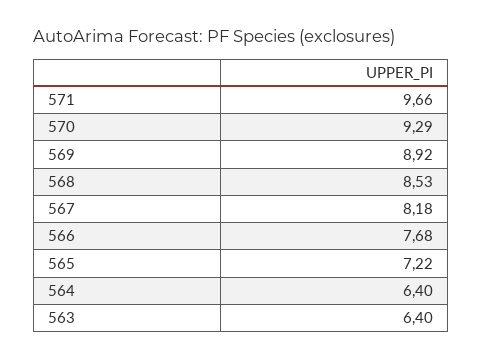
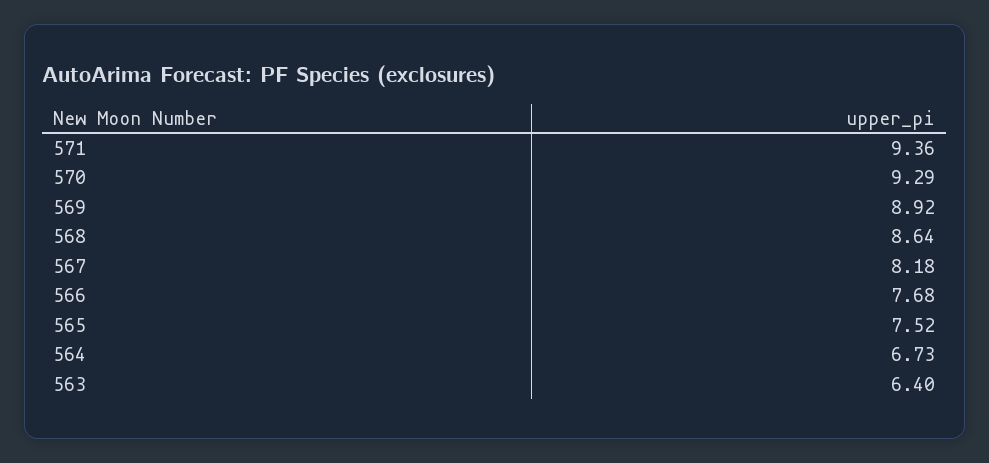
571: 9.66 -> 9.36
568: 8.53 -> 8.64
565: 7.22 -> 7.52
564: 6.4 -> 6.73

